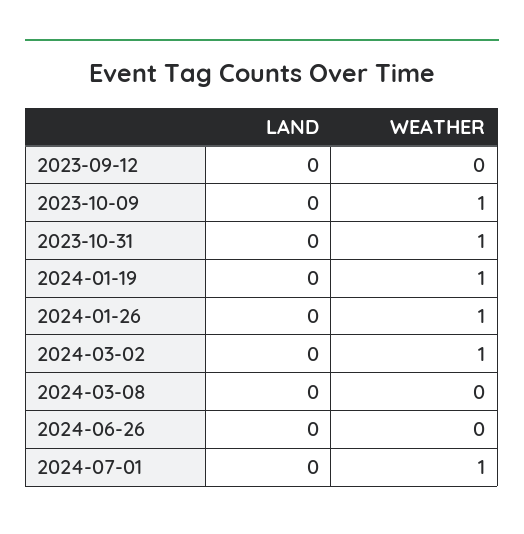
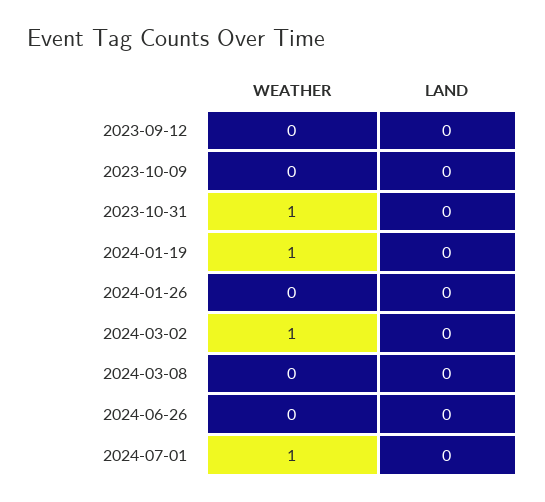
WEATHER, 2023-10-09: 1 -> 0
WEATHER, 2024-01-26: 1 -> 0

